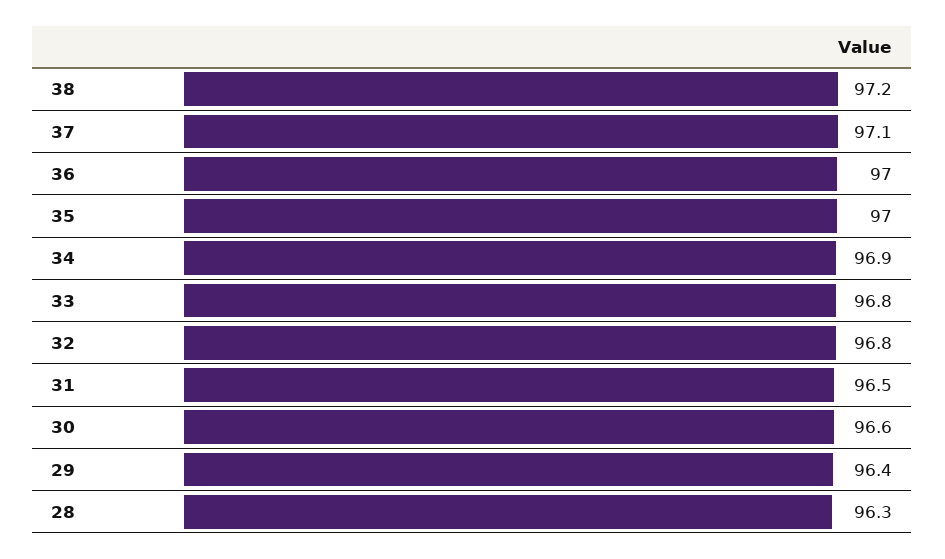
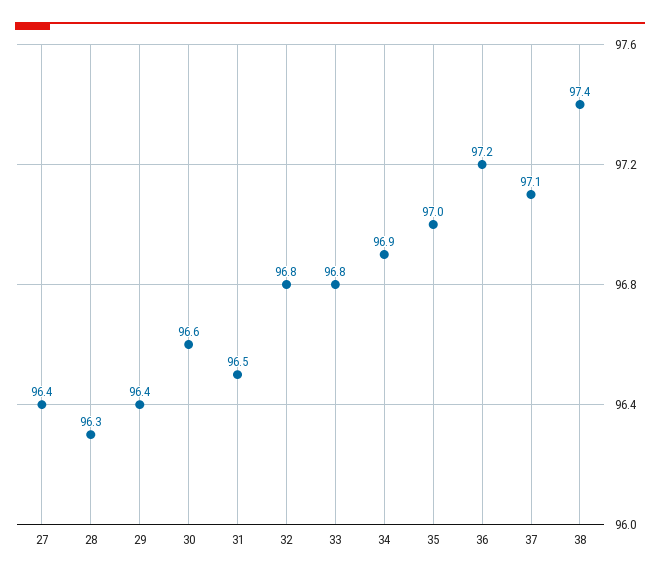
38: 97.2 -> 97.4
36: 97 -> 97.2
27: none -> 96.4

